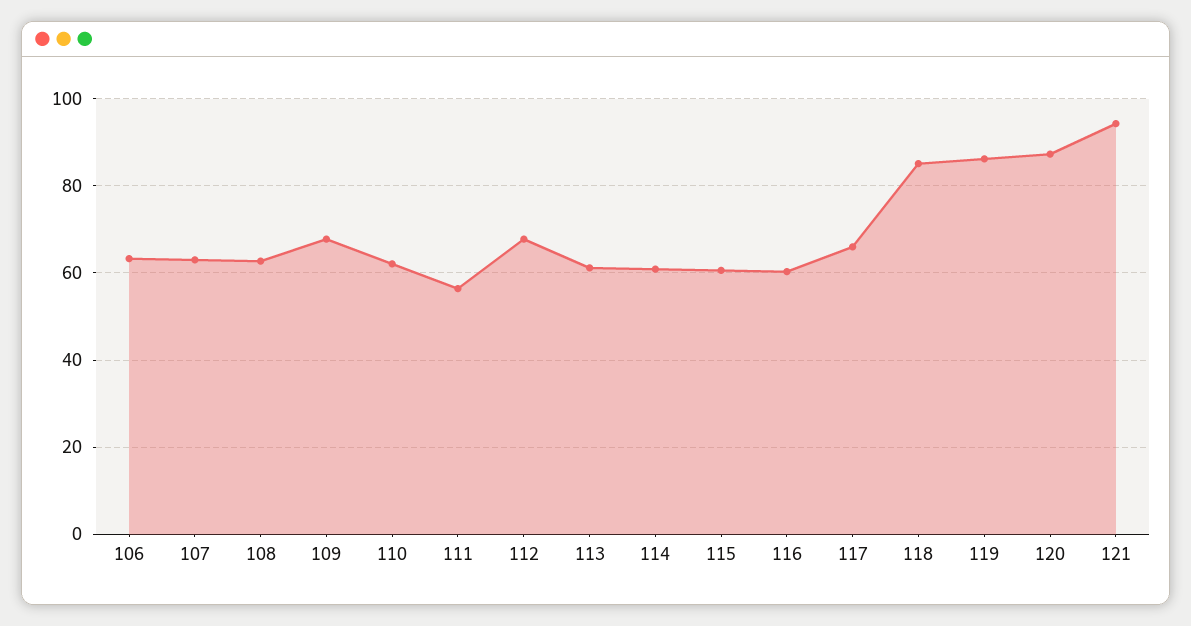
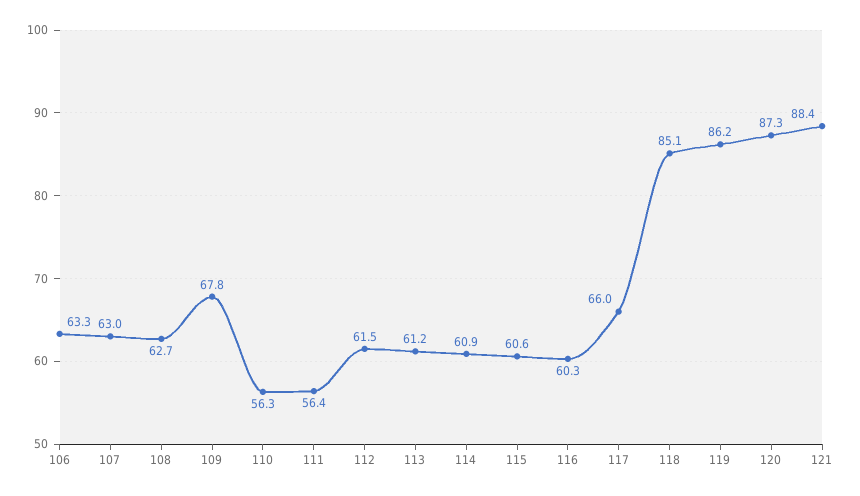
110: 62 -> 56.3
112: 68 -> 61.5
121: 94 -> 88.4

